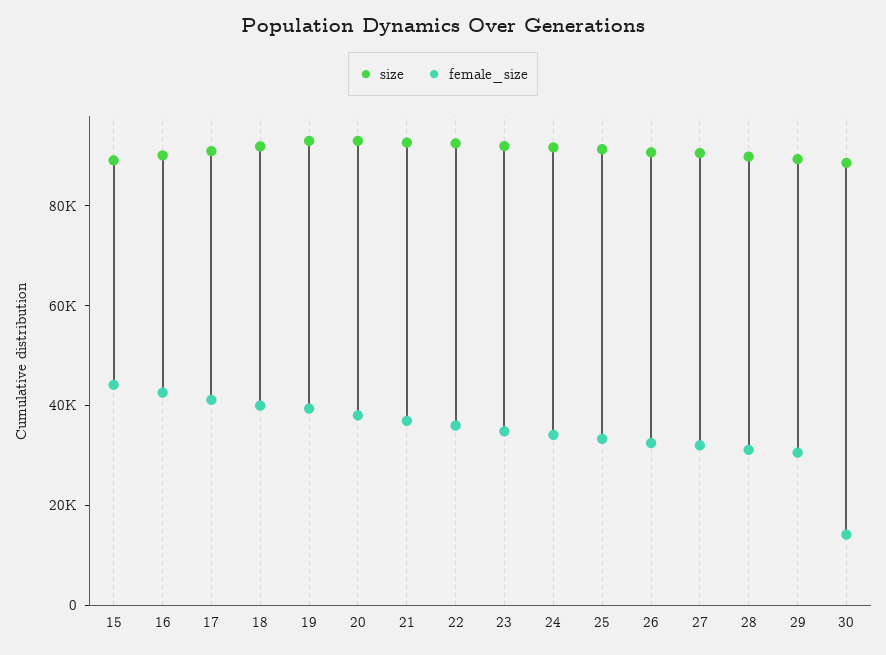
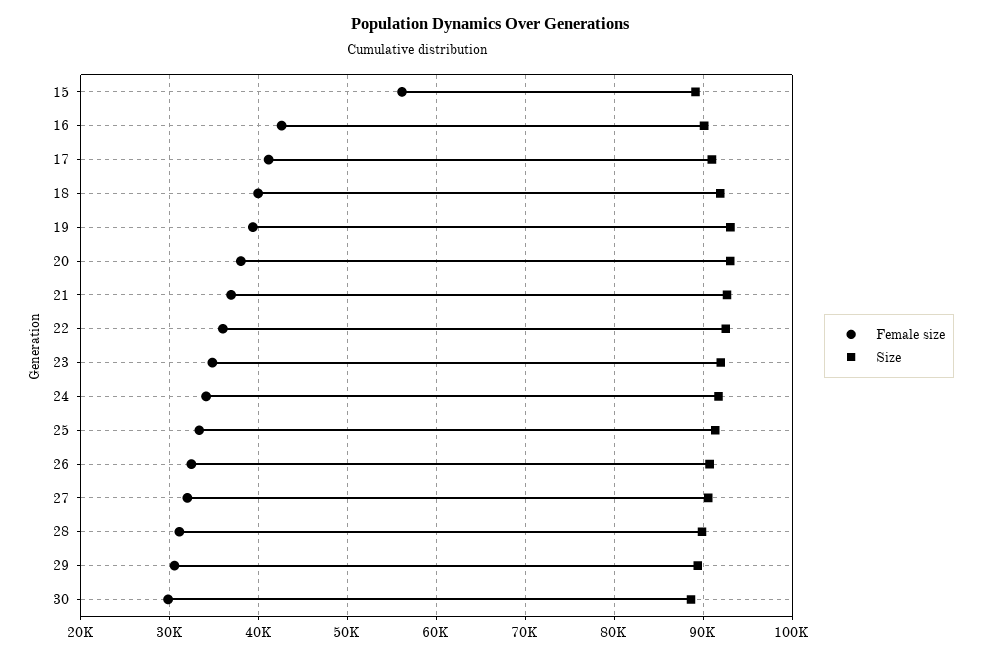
female_size, 15: 45000 -> 56000
female_size, 30: 15000 -> 30000

